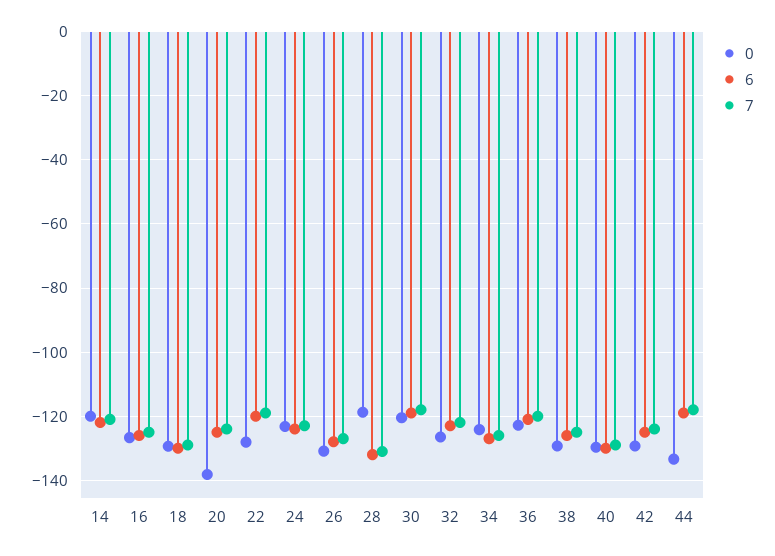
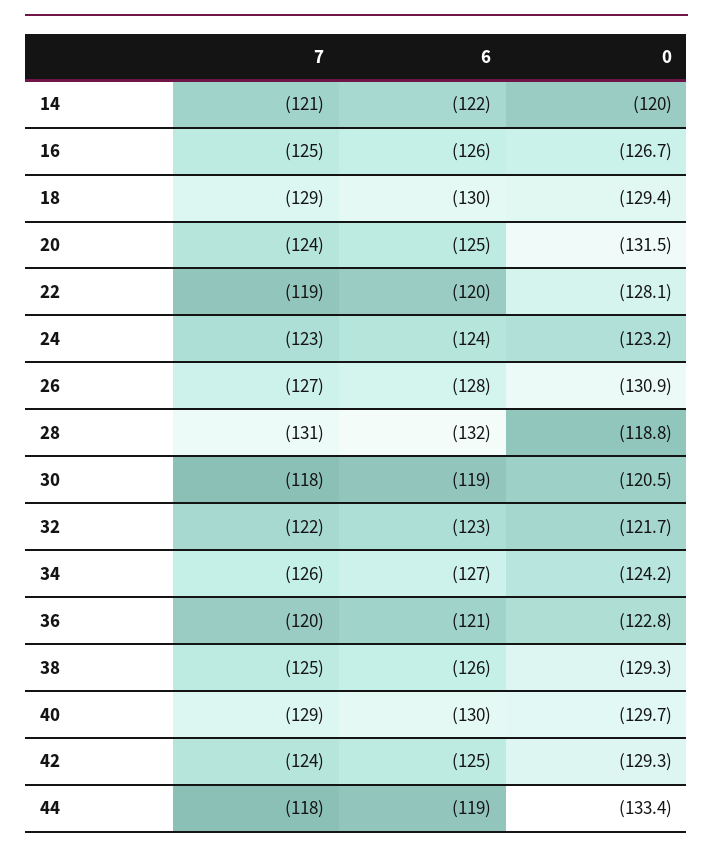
0, 20: -138 -> -131.5
0, 32: -126 -> -121.7

